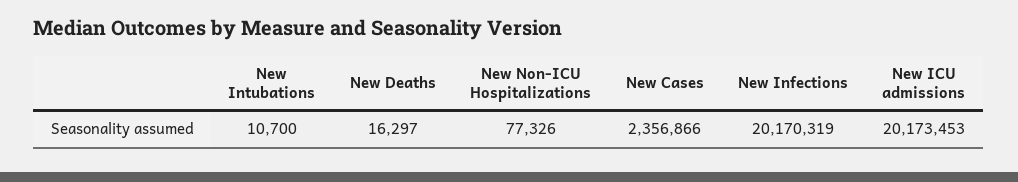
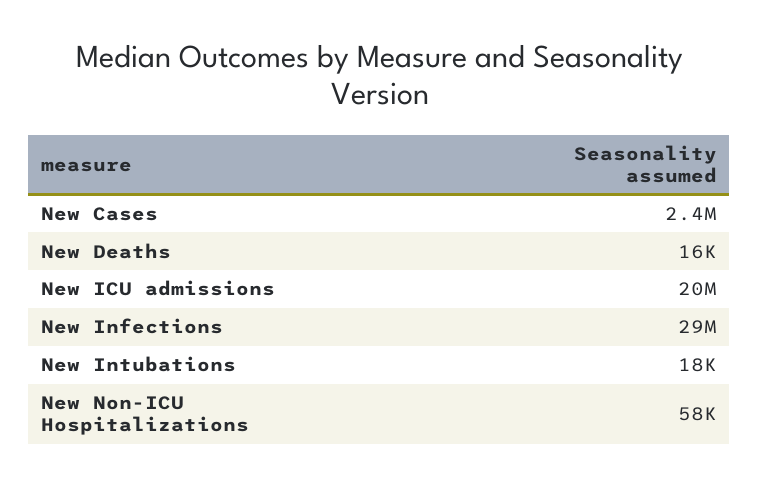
New Intubations: 10700 -> 18000
New Non-ICU Hospitalizations: 77326 -> 58000
New Infections: 20170319 -> 29000000

